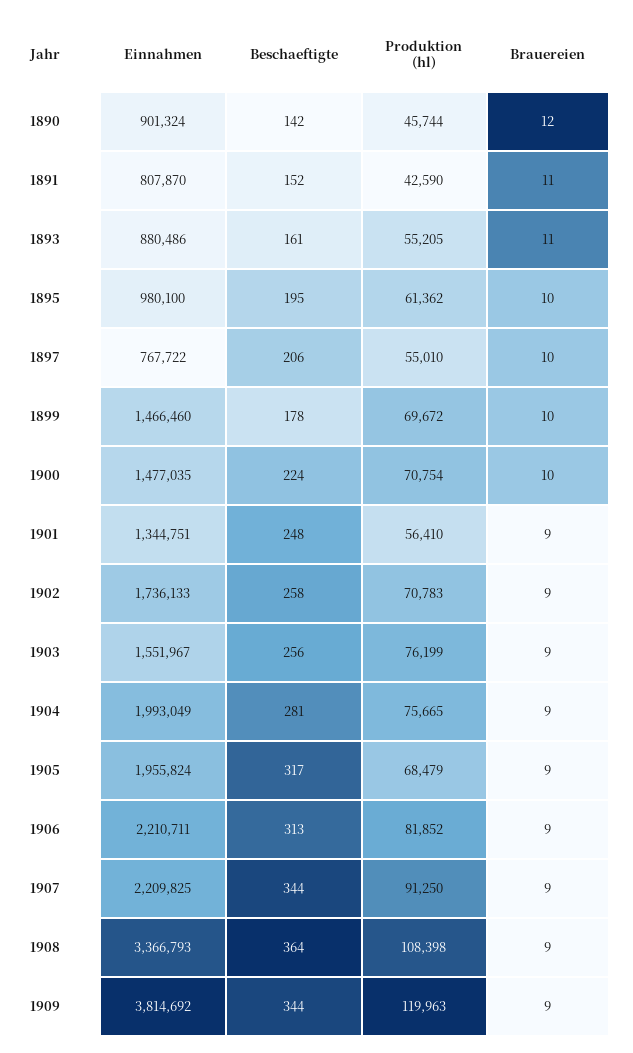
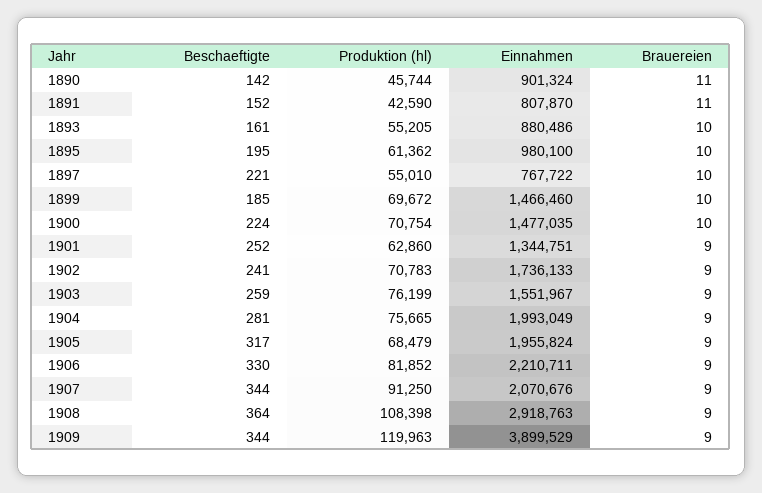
Brauereien, 1890: 12 -> 11
Brauereien, 1893: 11 -> 10
Beschaeftigte, 1897: 206 -> 221
Beschaeftigte, 1899: 178 -> 185
Beschaeftigte, 1901: 248 -> 252
Produktion (hl), 1901: 56410 -> 62860
Beschaeftigte, 1902: 258 -> 241
Beschaeftigte, 1903: 256 -> 259
Beschaeftigte, 1906: 313 -> 330
Einnahmen, 1907: 2209825 -> 2070676
Einnahmen, 1908: 3366793 -> 2918763
Einnahmen, 1909: 3814692 -> 3899529

